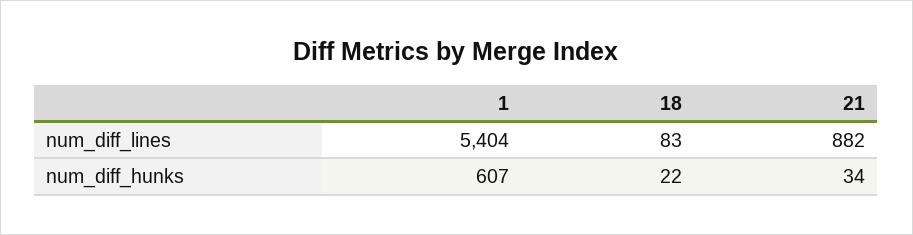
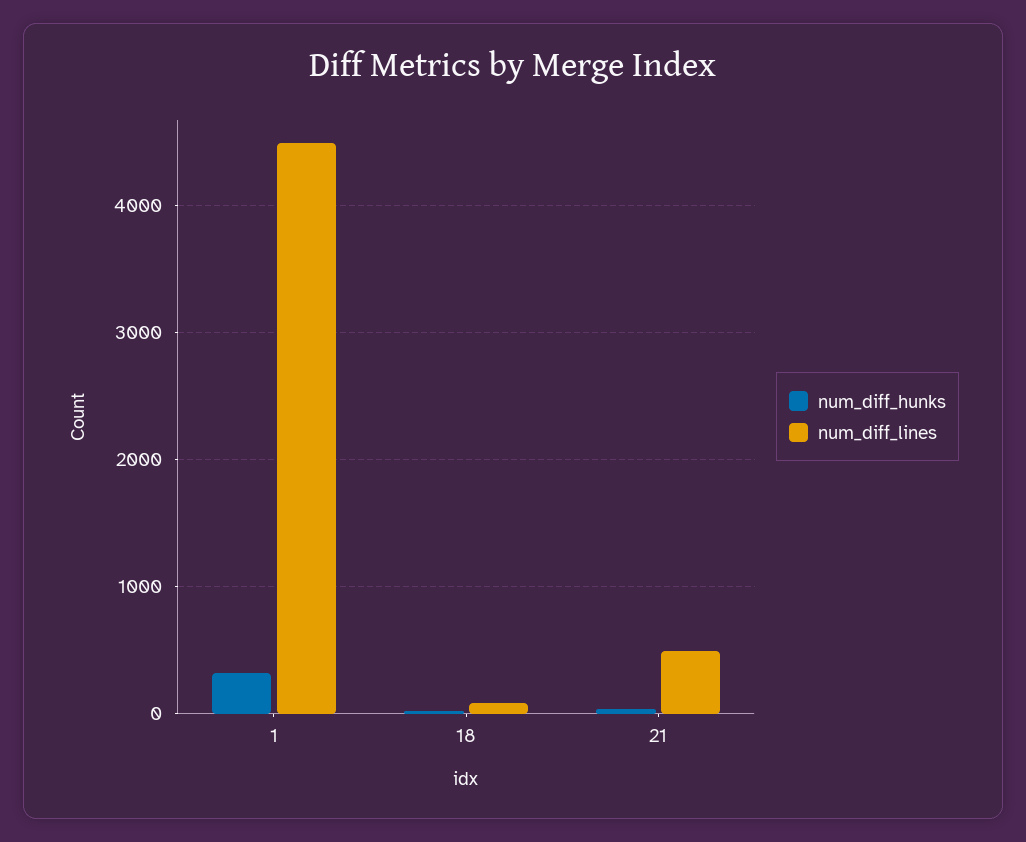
num_diff_lines, 1: 5404 -> 4500
num_diff_lines, 21: 882 -> 500
num_diff_hunks, 1: 607 -> 300

